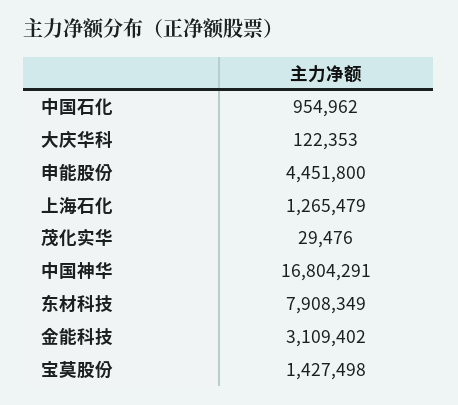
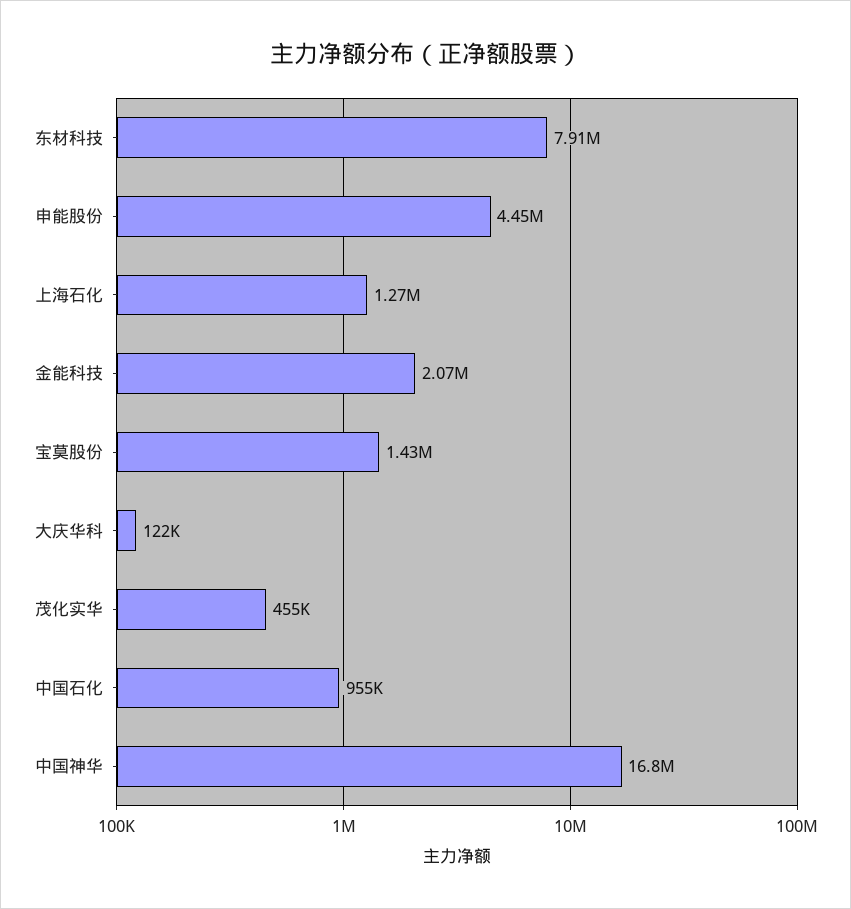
茂化实华: 29476 -> 455000
金能科技: 3109402 -> 2070000

